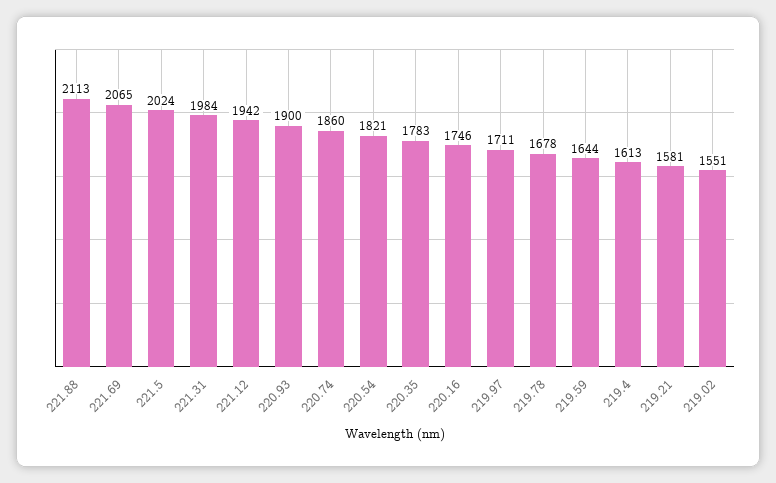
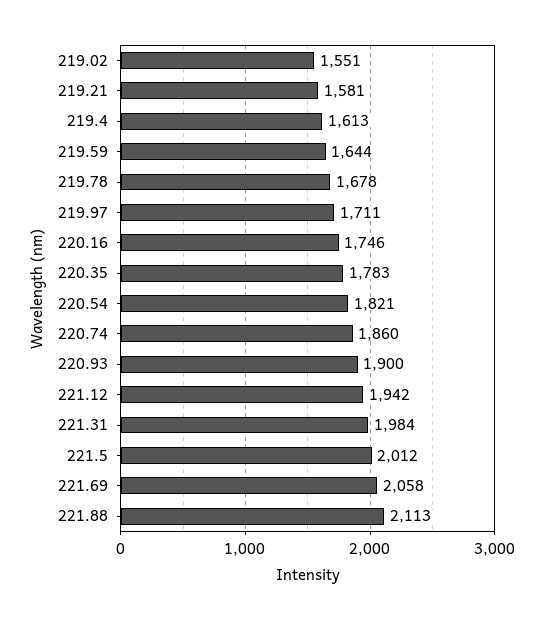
221.69: 2065 -> 2058
221.5: 2024 -> 2012

